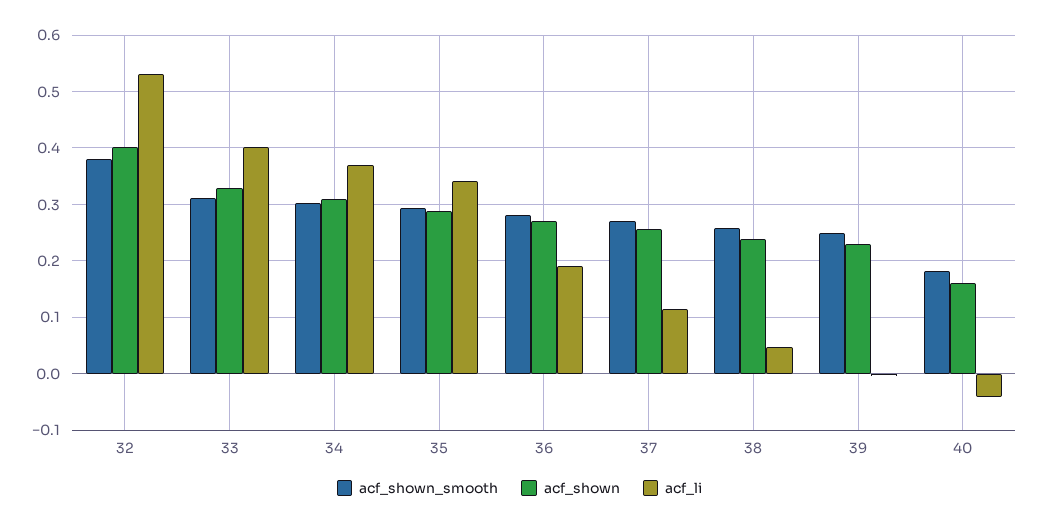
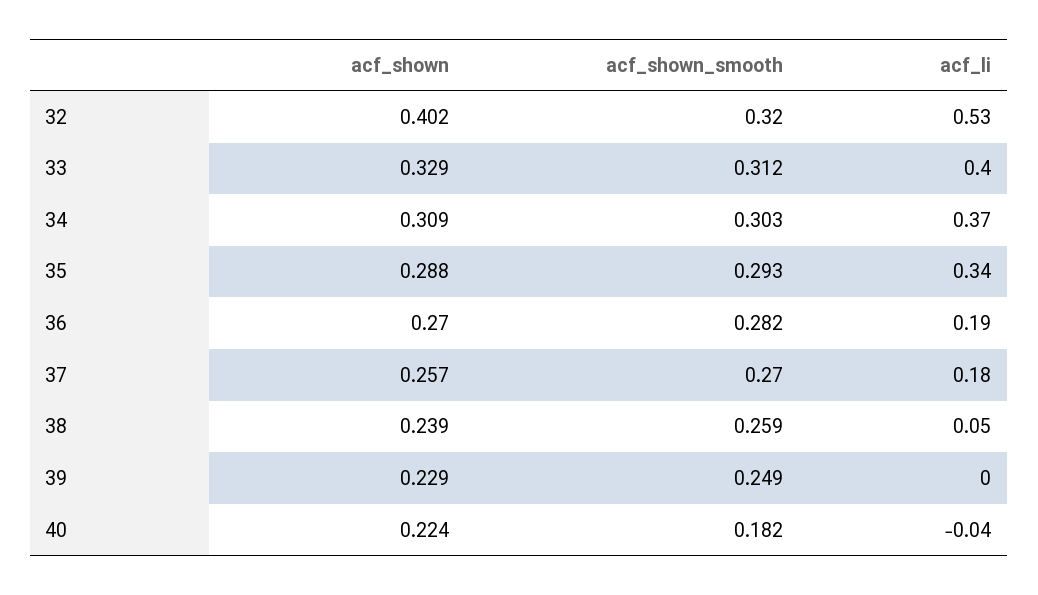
acf_shown_smooth, 32: 0.38 -> 0.32
acf_li, 37: 0.12 -> 0.18
acf_shown, 40: 0.16 -> 0.224

